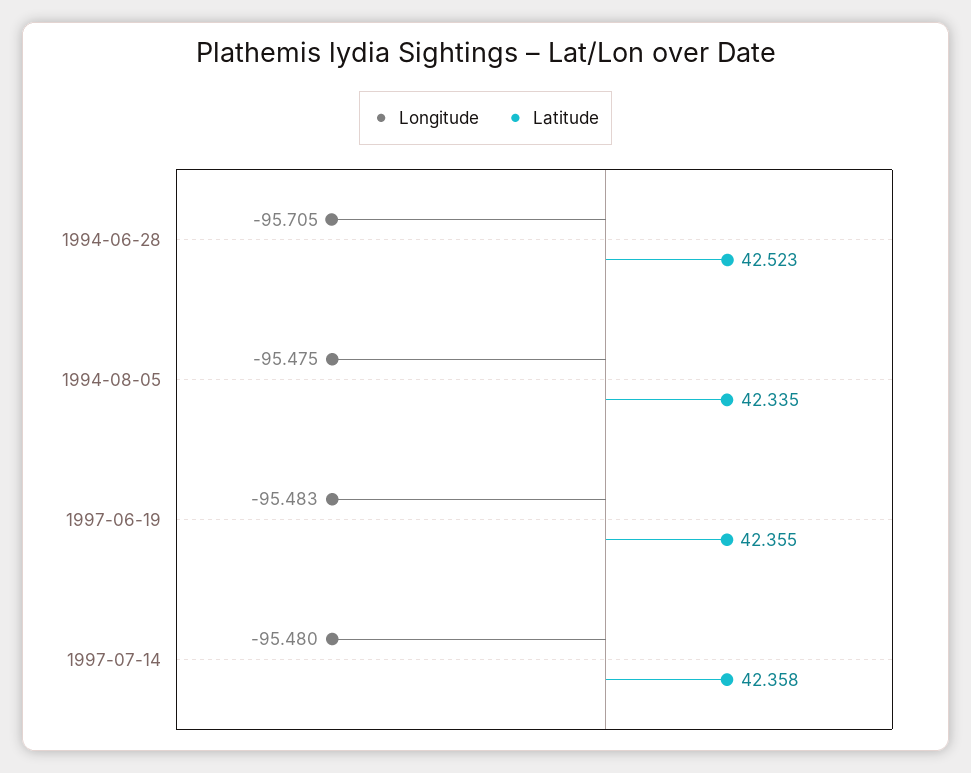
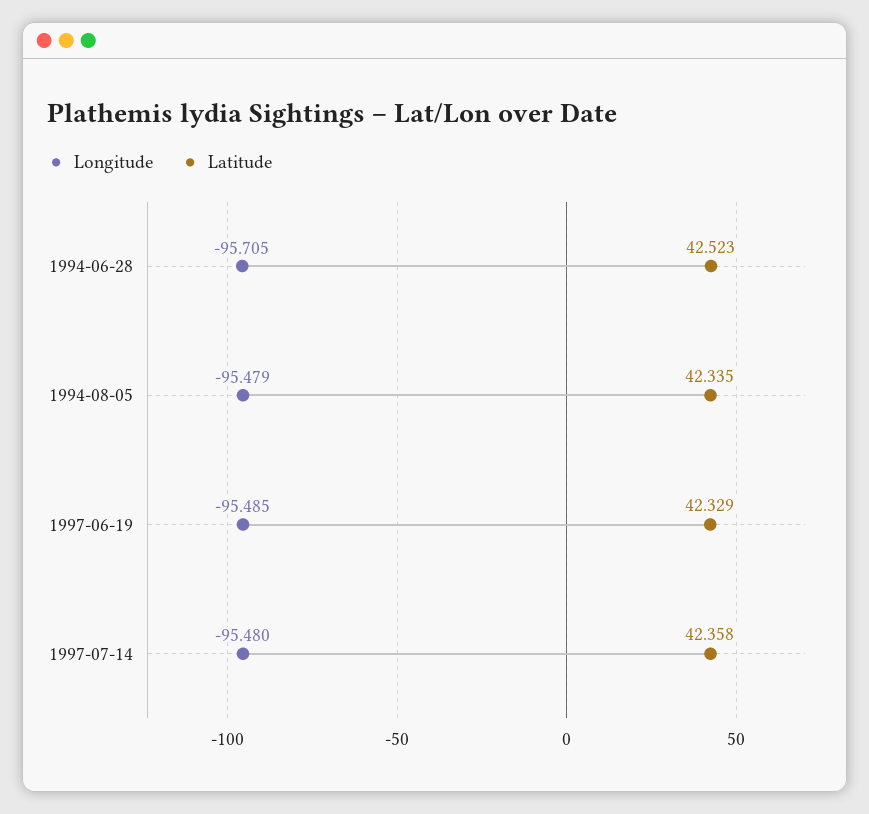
Longitude, 1994-08-05: -95.475 -> -95.479
Longitude, 1997-06-19: -95.483 -> -95.485
Latitude, 1997-06-19: 42.355 -> 42.329

